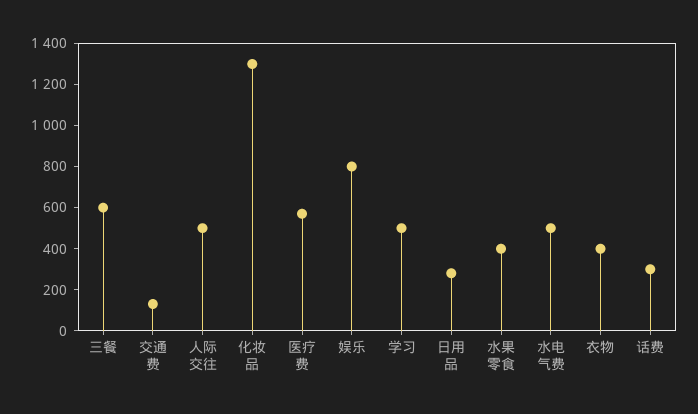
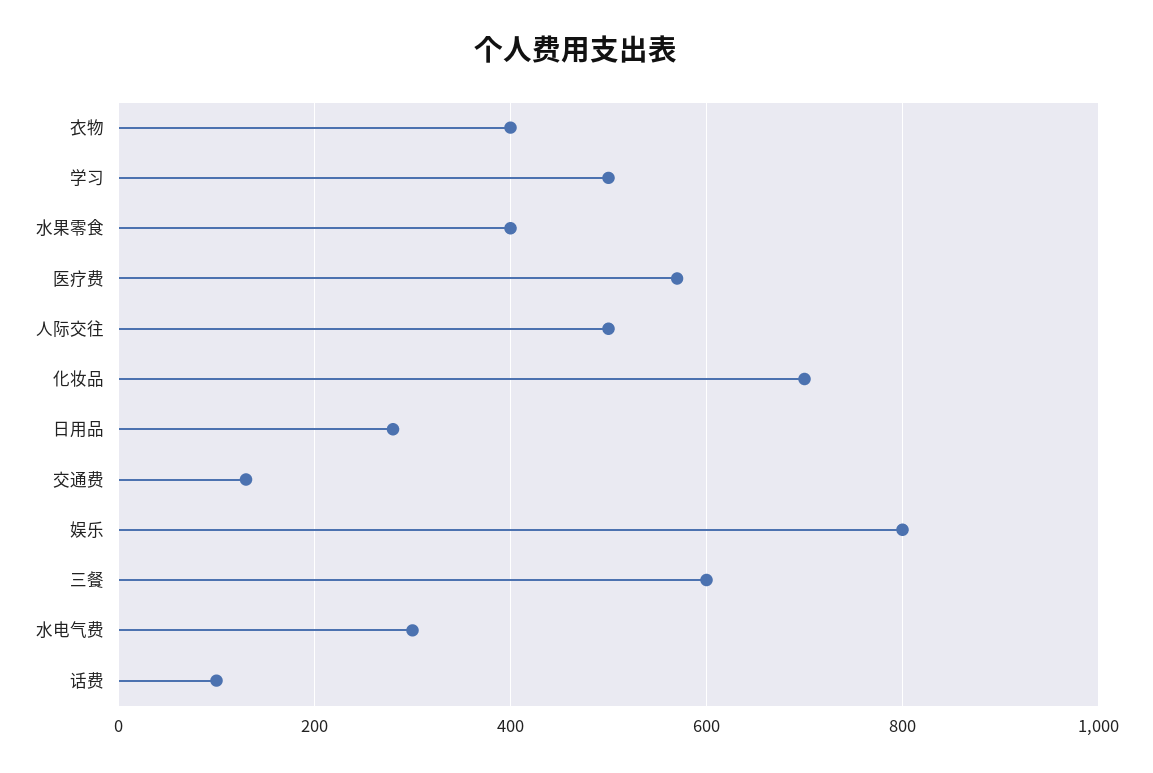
化妆品: 1300 -> 700
水电气费: 500 -> 300
话费: 300 -> 100

